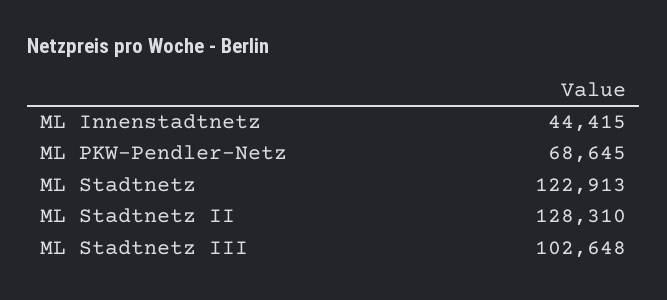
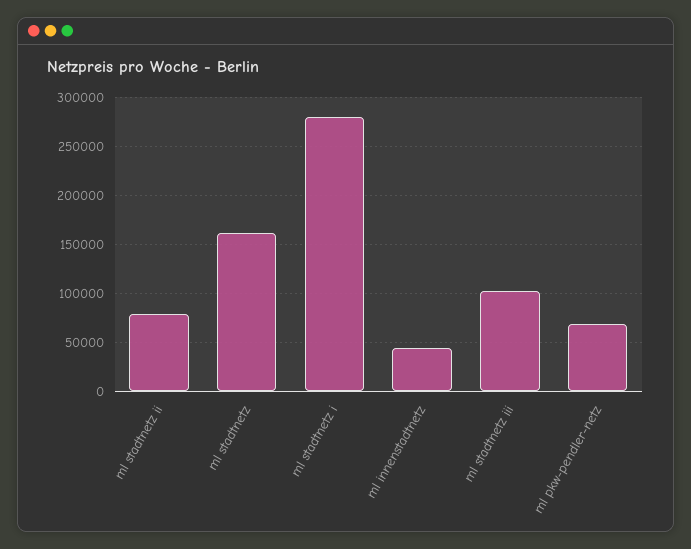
ML Stadtnetz: 122913 -> 160000
ML Stadtnetz II: 128310 -> 80000
ml stadtnetz i: none -> 280000

